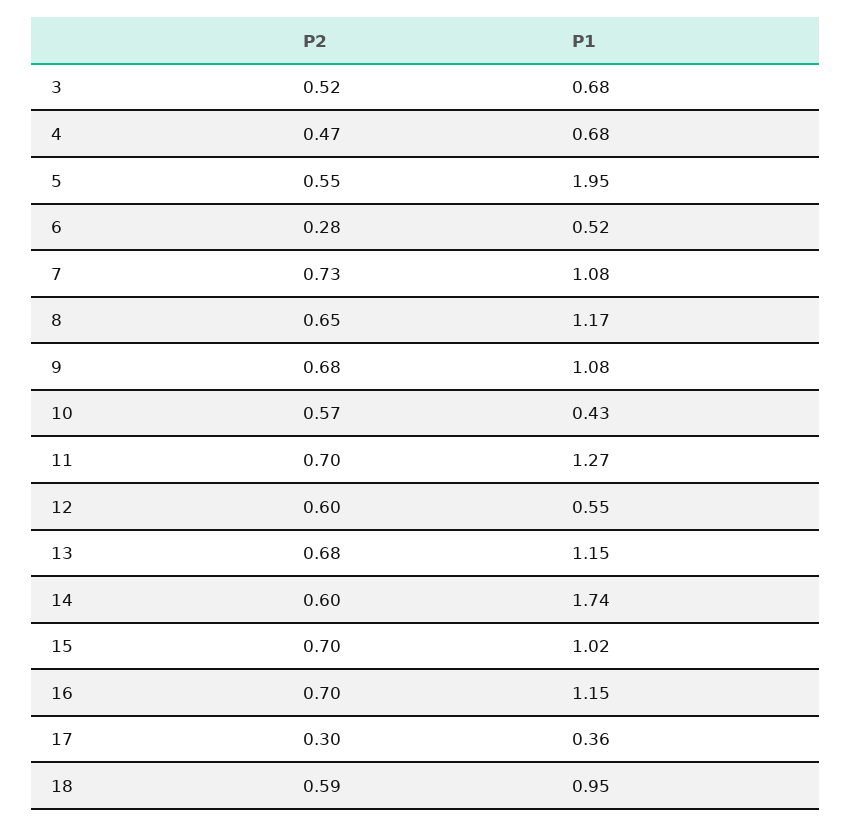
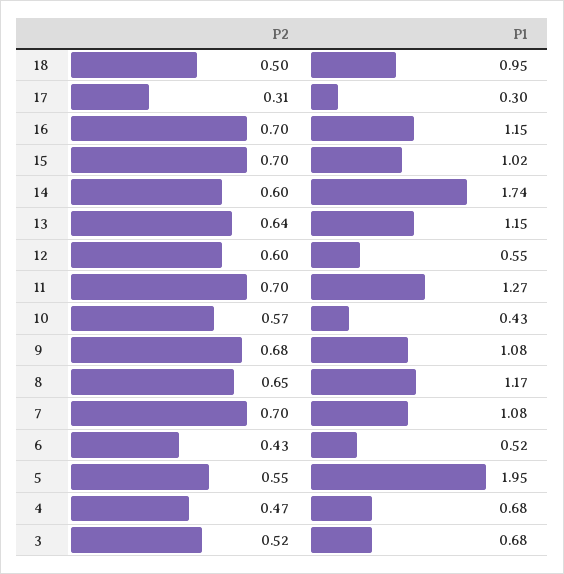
P2, 6: 0.28 -> 0.43
P2, 7: 0.73 -> 0.7
P2, 13: 0.68 -> 0.64
P2, 17: 0.3 -> 0.31
P1, 17: 0.36 -> 0.3
P2, 18: 0.59 -> 0.5

